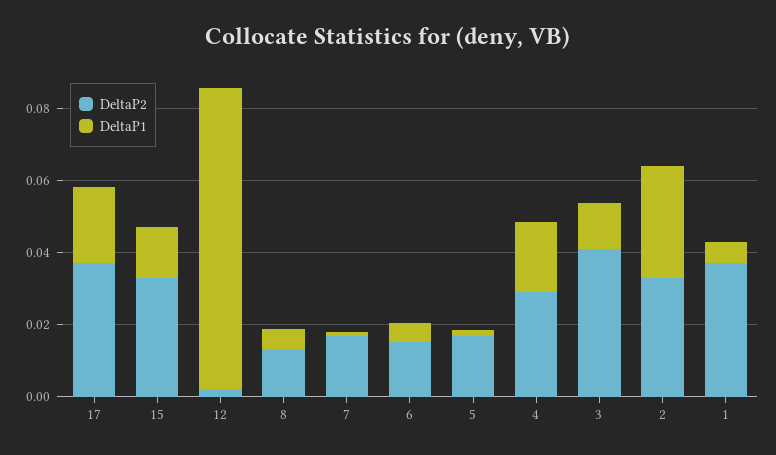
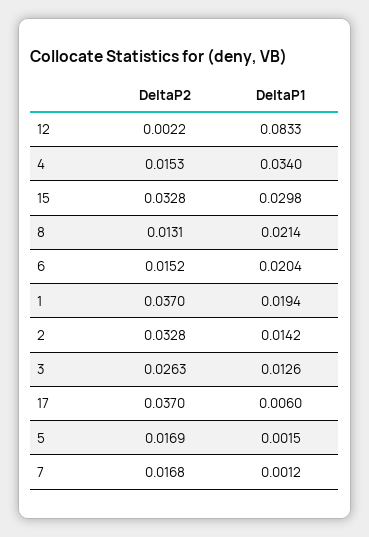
DeltaP1, 17: 0.02 -> 0.006
DeltaP1, 15: 0.015 -> 0.0298
DeltaP1, 8: 0.005 -> 0.0214
DeltaP1, 6: 0.005 -> 0.0204
DeltaP2, 4: 0.03 -> 0.0153
DeltaP1, 4: 0.02 -> 0.034
DeltaP2, 3: 0.04 -> 0.0263
DeltaP1, 2: 0.03 -> 0.0142
DeltaP1, 1: 0.005 -> 0.0194

